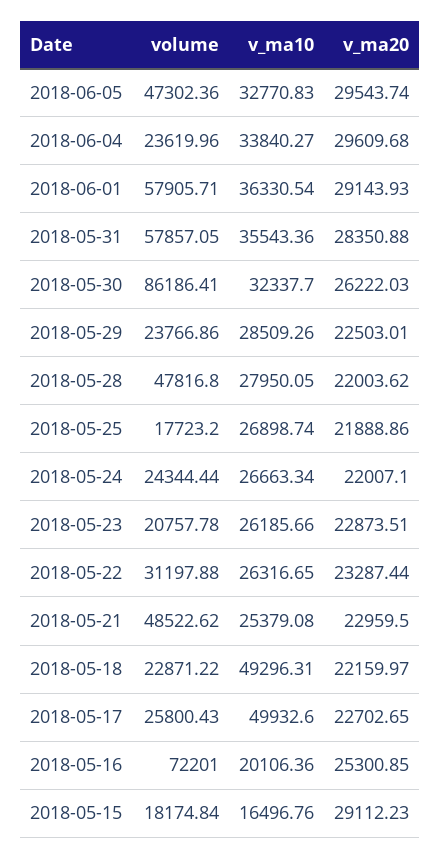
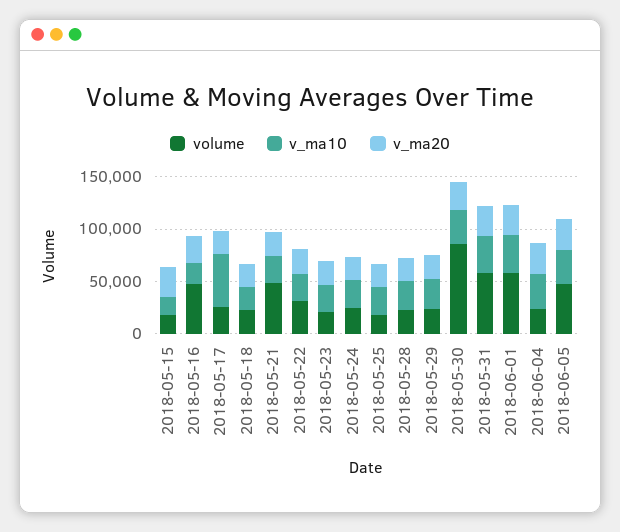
volume, 2018-05-28: 47816.8 -> 20000
v_ma10, 2018-05-18: 49296.31 -> 20000
volume, 2018-05-16: 72201 -> 50000

